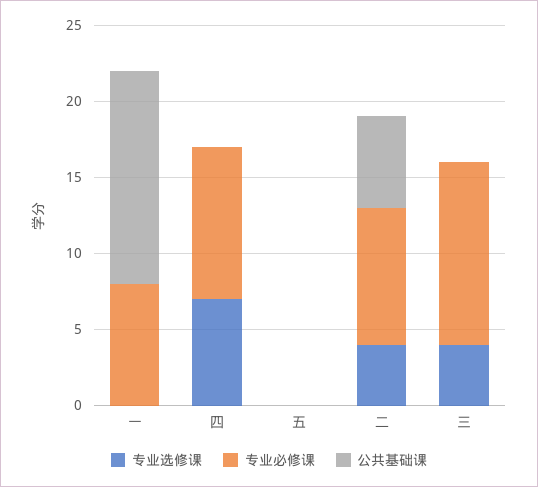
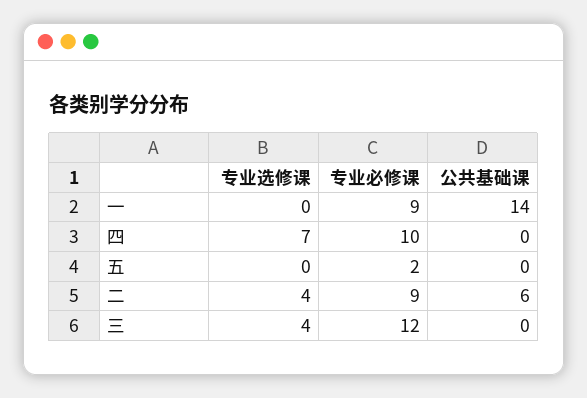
专业必修课, 一: 8 -> 9
专业必修课, 五: 0 -> 2

